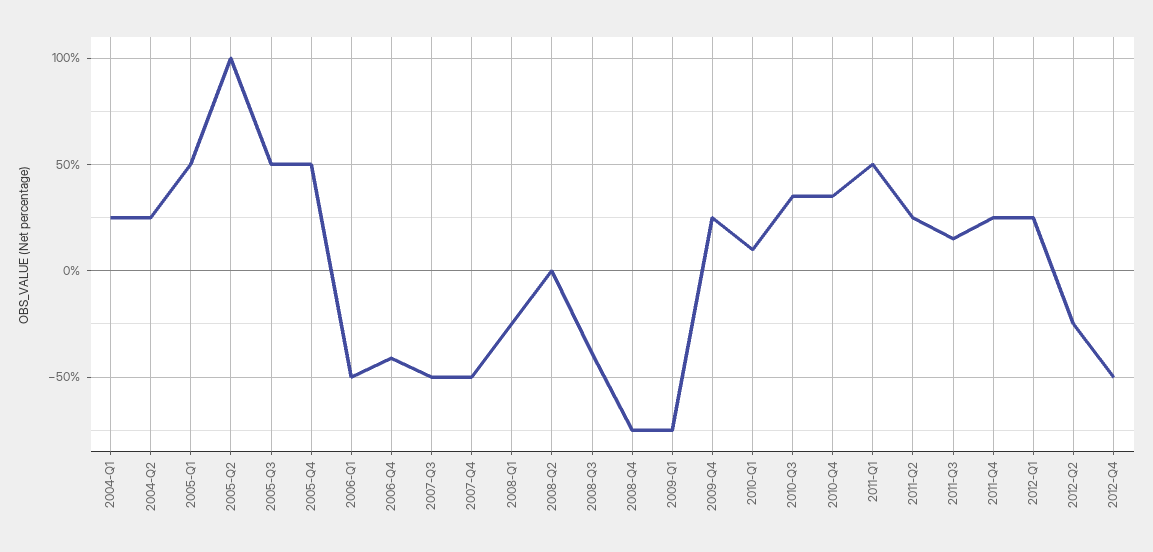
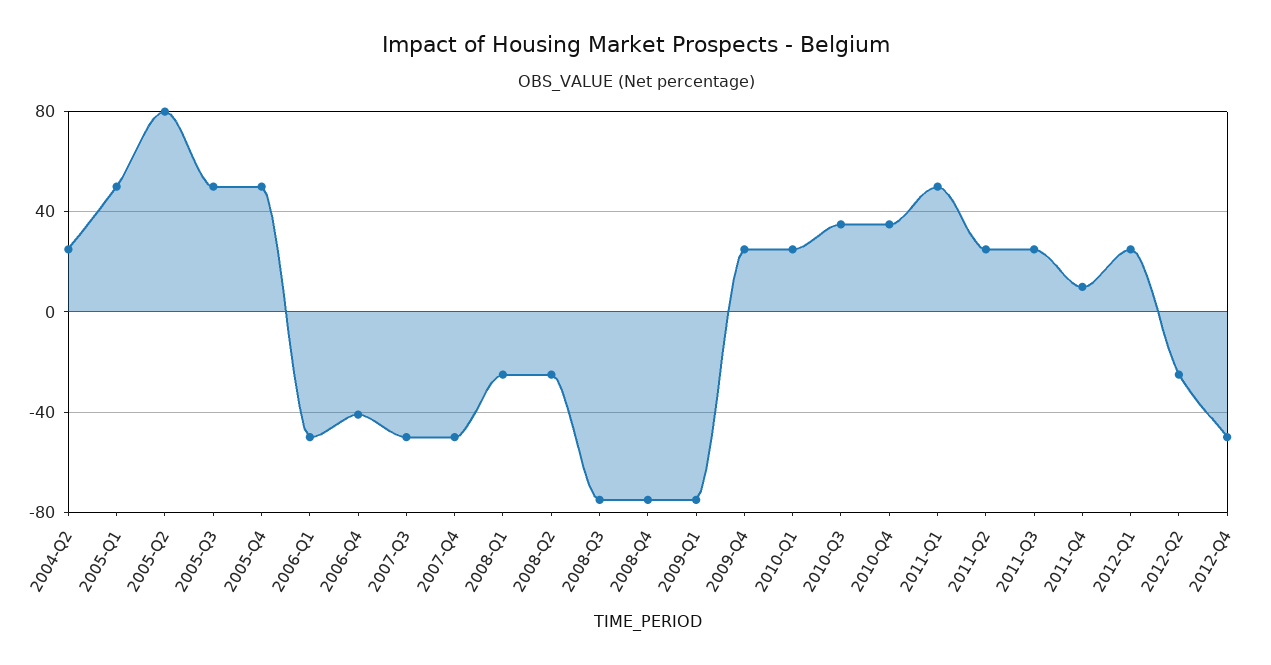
2004-Q1: 25 -> none
2005-Q2: 100 -> 80
2008-Q2: 0 -> -25
2008-Q3: -40 -> -75
2010-Q1: 10 -> 25
2011-Q3: 15 -> 25
2011-Q4: 25 -> 10

